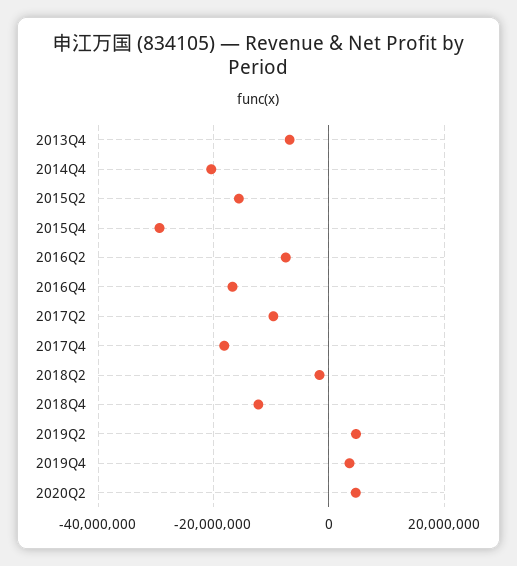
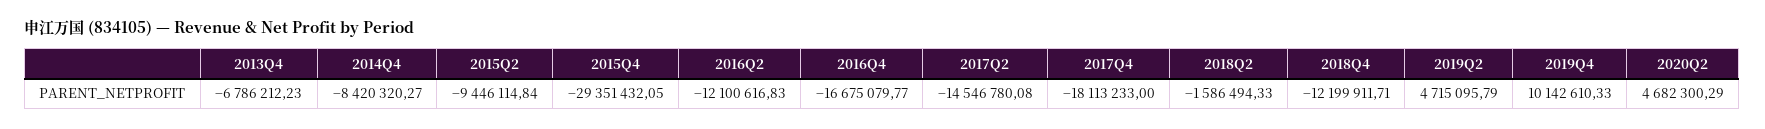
2014Q4: -20000000 -> -8420320.27
2015Q2: -16000000 -> -9446114.84
2016Q2: -8000000 -> -12100616.83
2017Q2: -10000000 -> -14546780.08
2019Q4: 4000000 -> 10142610.33

